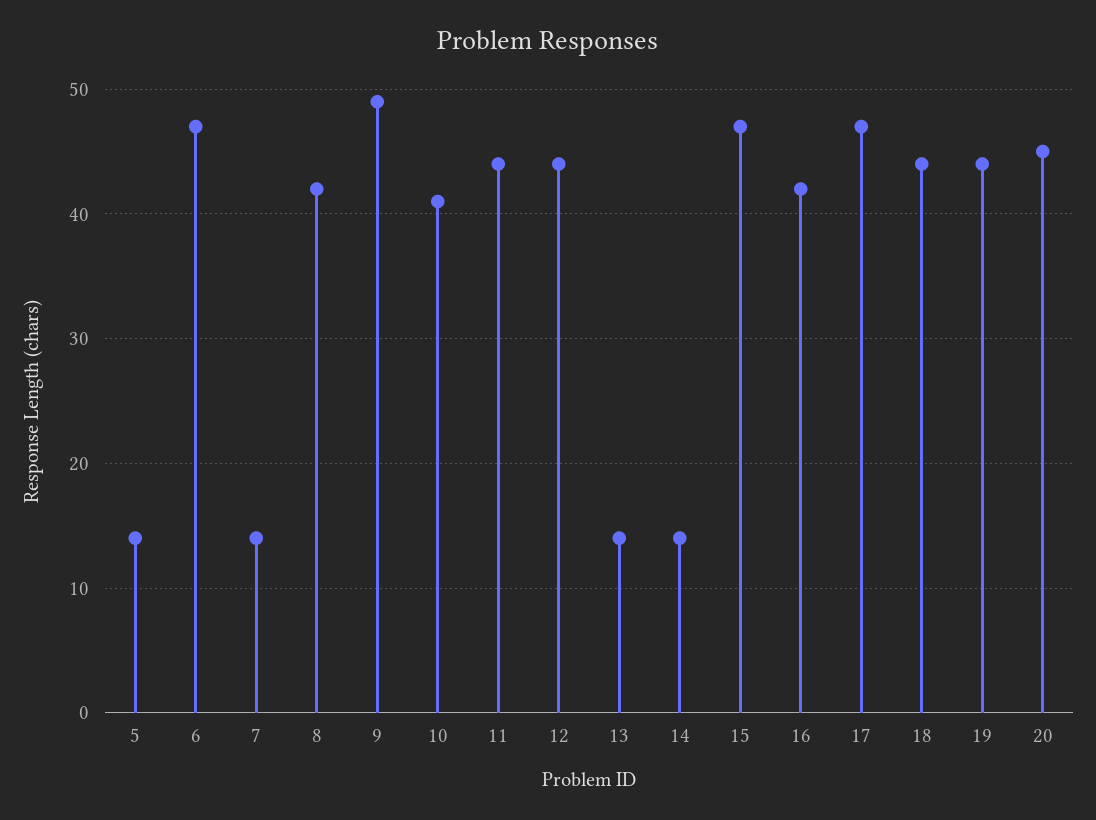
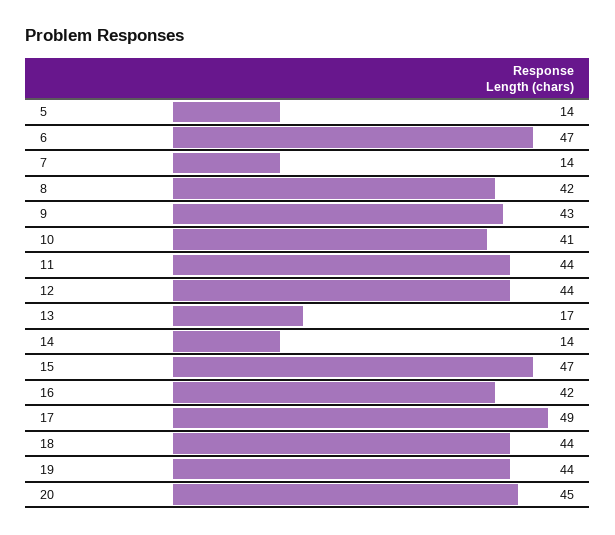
9: 49 -> 43
13: 14 -> 17
17: 47 -> 49

